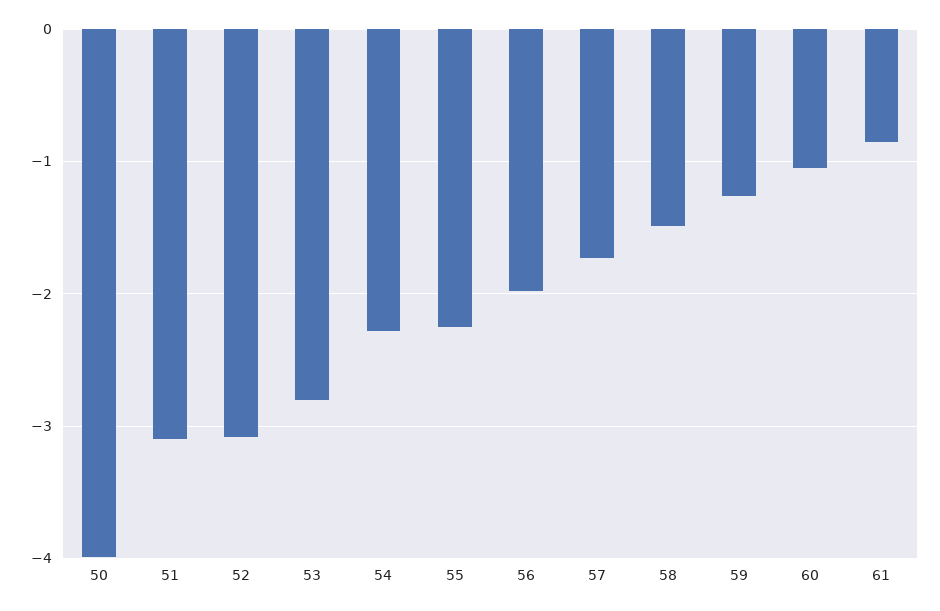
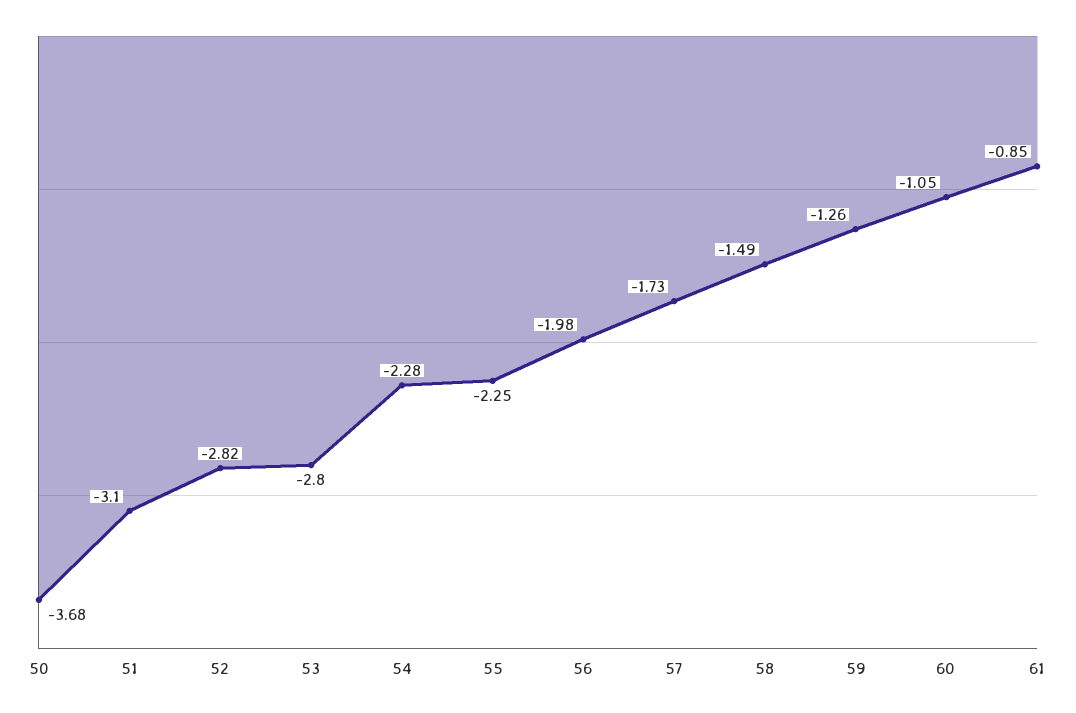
50: -4 -> -3.68
52: -3.1 -> -2.82

